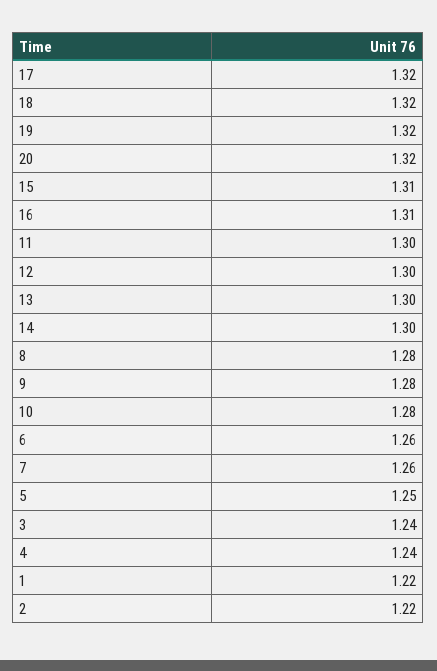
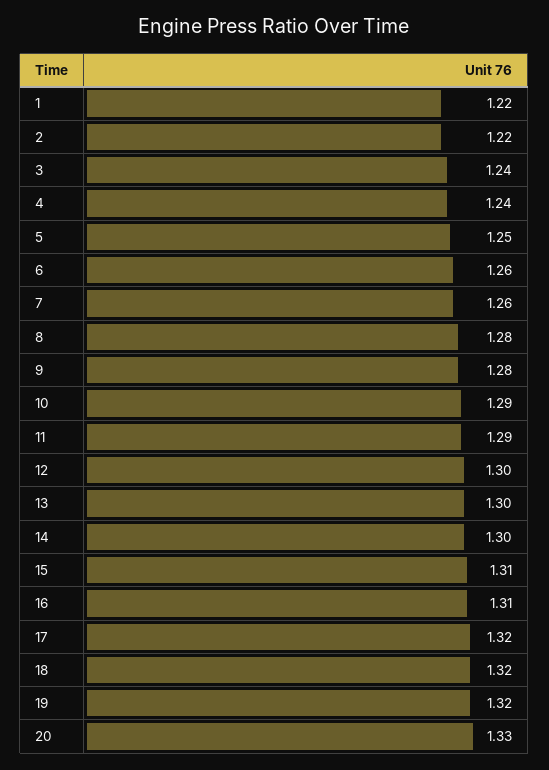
20: 1.32 -> 1.33
11: 1.3 -> 1.29
10: 1.28 -> 1.29

